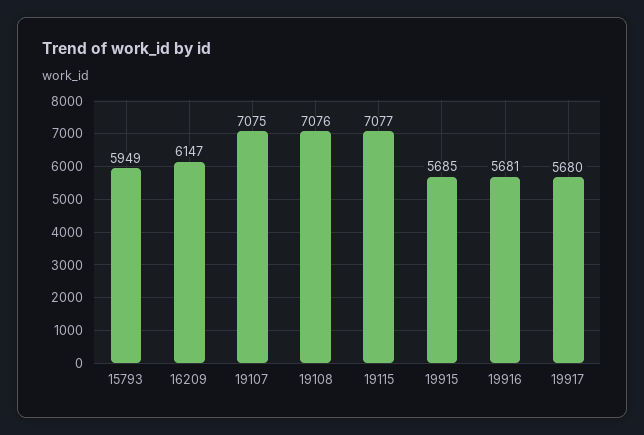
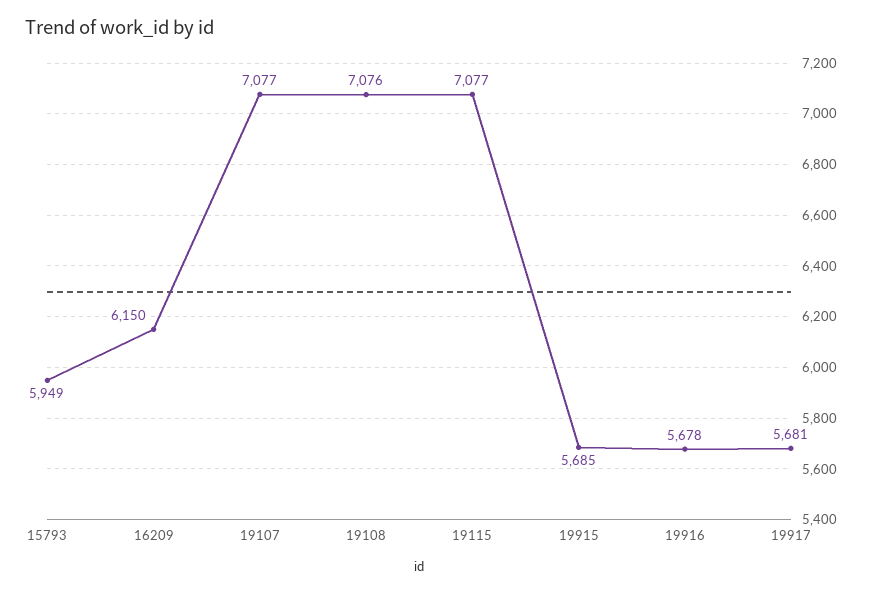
16209: 6147 -> 6150
19107: 7075 -> 7077
19916: 5681 -> 5678
19917: 5680 -> 5681

